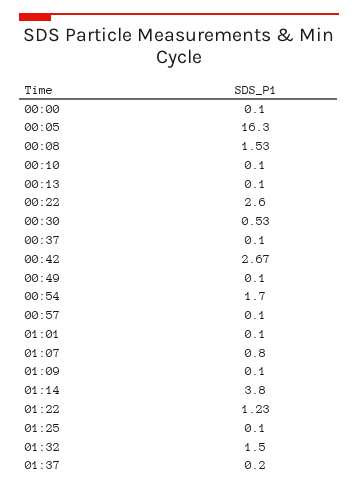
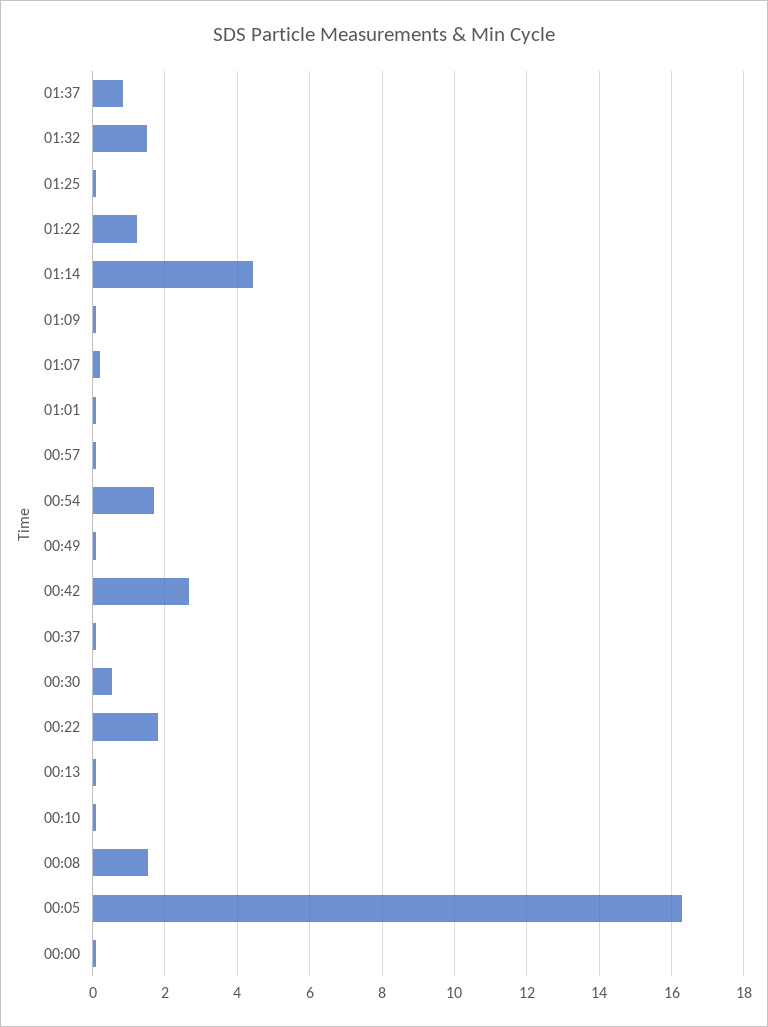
00:22: 2.6 -> 1.8
01:07: 0.8 -> 0.2
01:14: 3.8 -> 4.4
01:37: 0.2 -> 0.8

